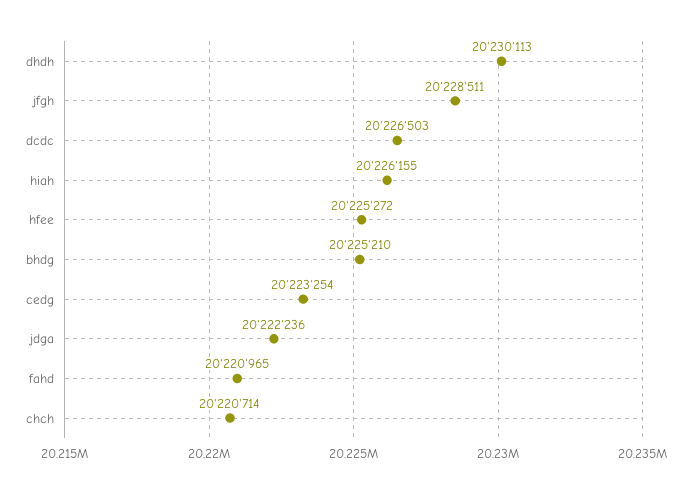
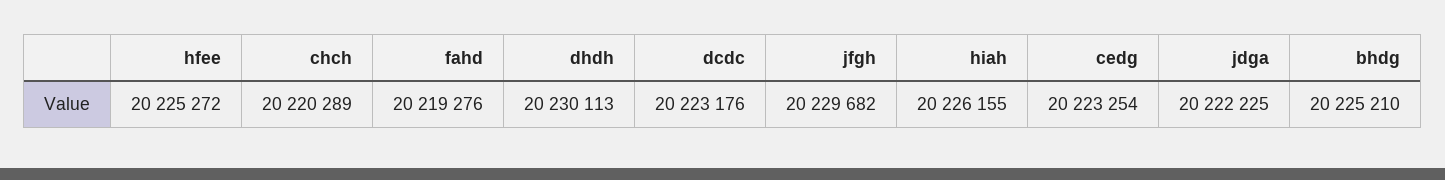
jfgh: 20228511 -> 20229682
dcdc: 20226503 -> 20223176
jdga: 20222236 -> 20222225
fahd: 20220965 -> 20219276
chch: 20220714 -> 20220289

